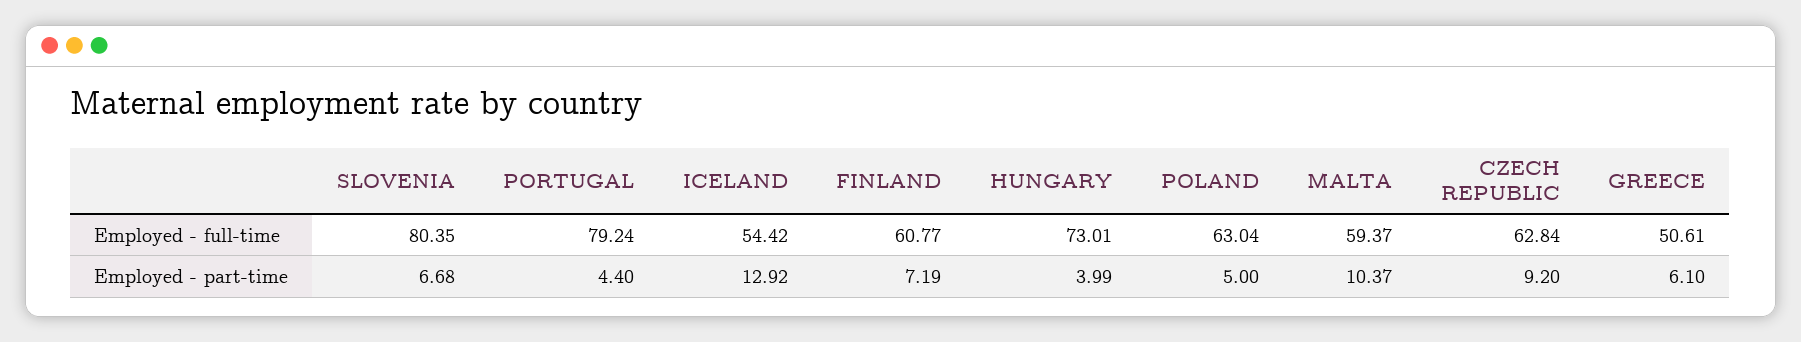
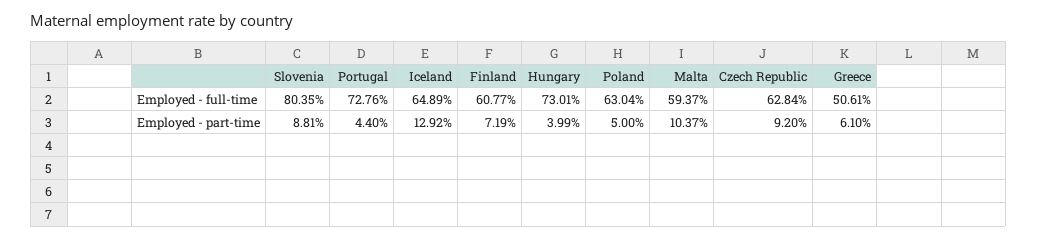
PORTUGAL, Employed - full-time: 79.24 -> 72.76
ICELAND, Employed - full-time: 54.42 -> 64.89
SLOVENIA, Employed - part-time: 6.68 -> 8.81

